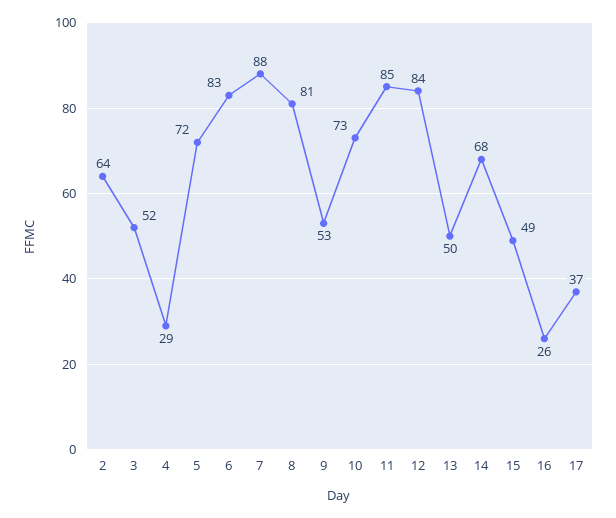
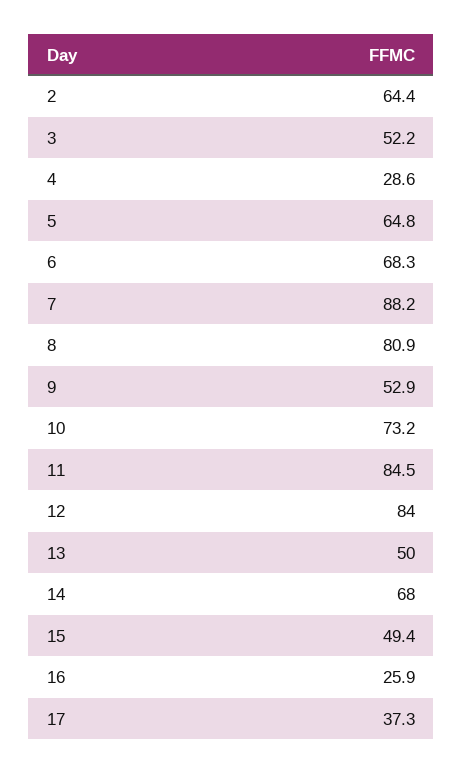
5: 72 -> 64.8
6: 83 -> 68.3

